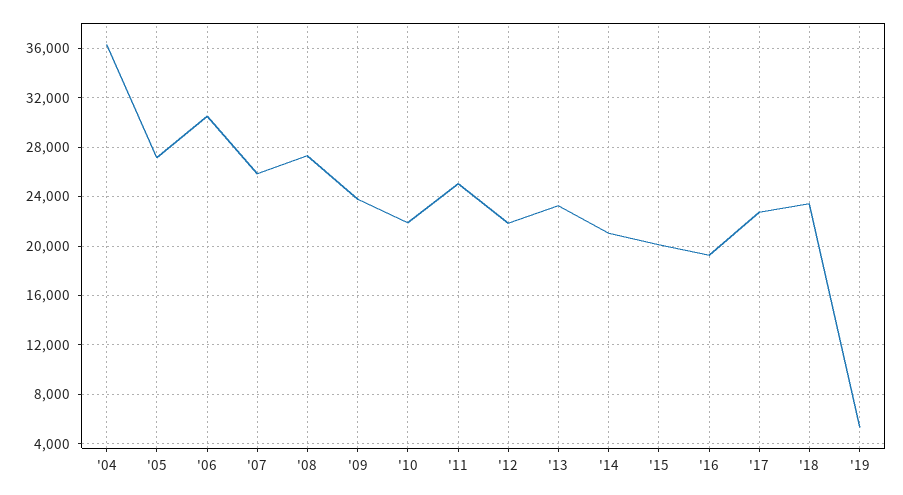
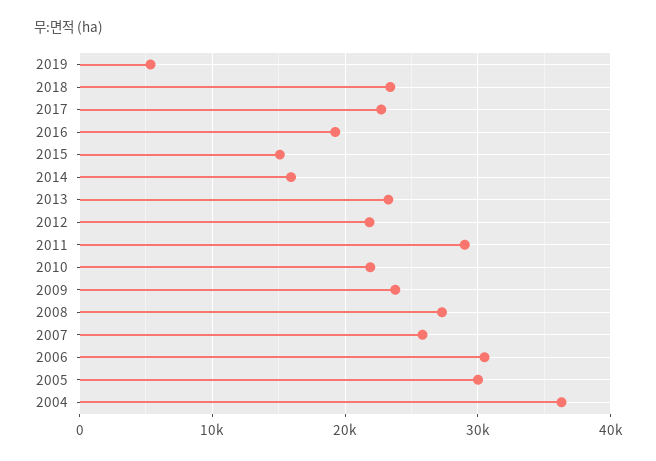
'05: 27000 -> 30000
'11: 25000 -> 29000
'14: 21000 -> 16000
'15: 20000 -> 15000

